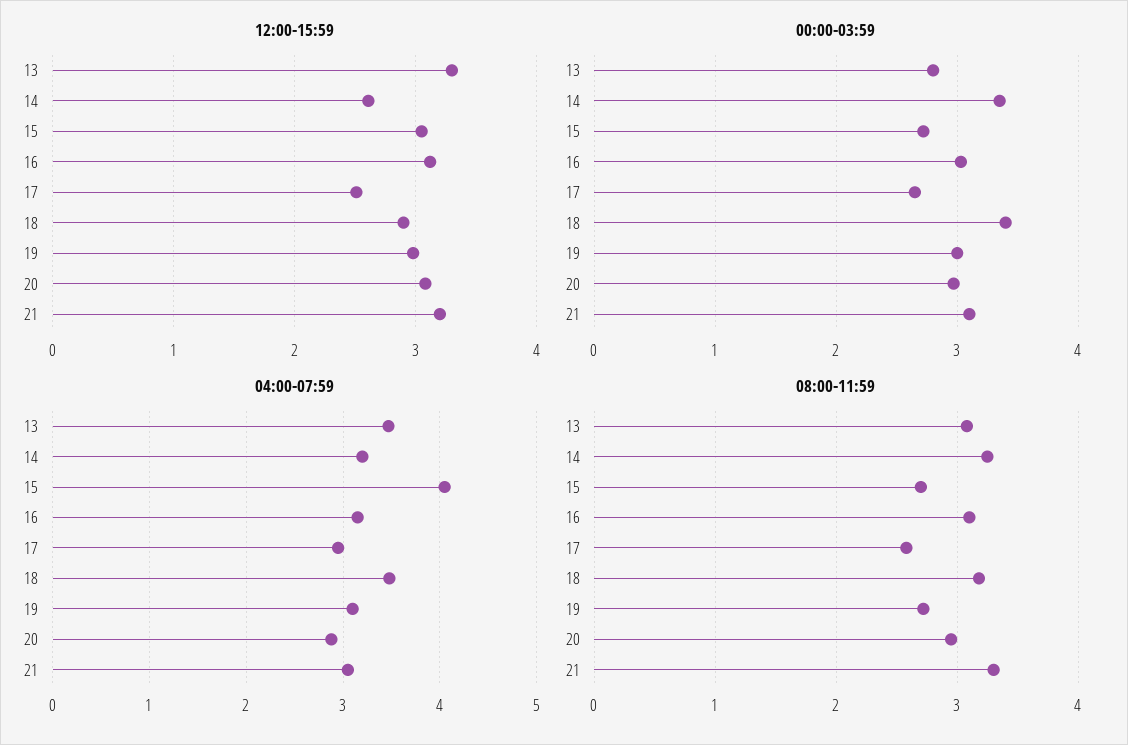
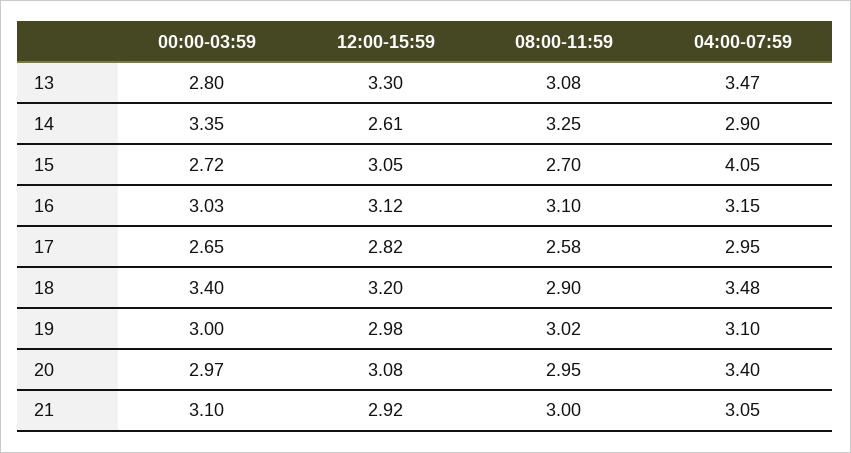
12:00-15:59, 17: 2.5 -> 2.82
12:00-15:59, 18: 2.9 -> 3.2
12:00-15:59, 21: 3.2 -> 2.92
04:00-07:59, 14: 3.2 -> 2.9
04:00-07:59, 20: 2.9 -> 3.4
08:00-11:59, 18: 3.2 -> 2.9
08:00-11:59, 19: 2.7 -> 3.02
08:00-11:59, 21: 3.3 -> 3

